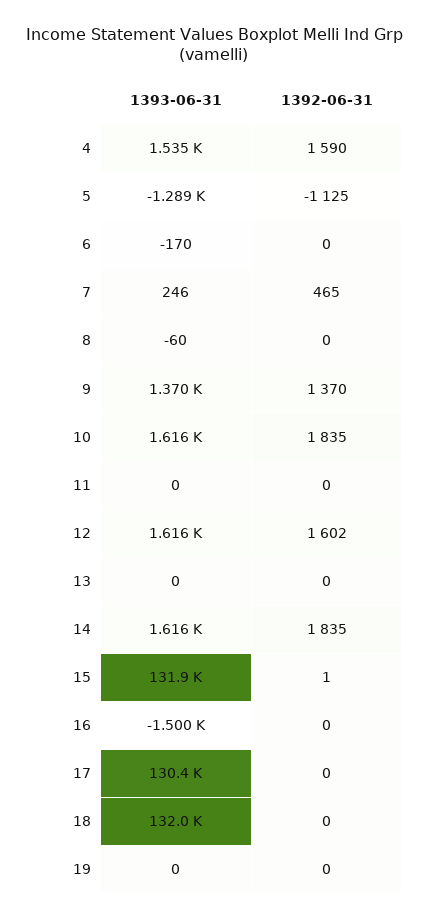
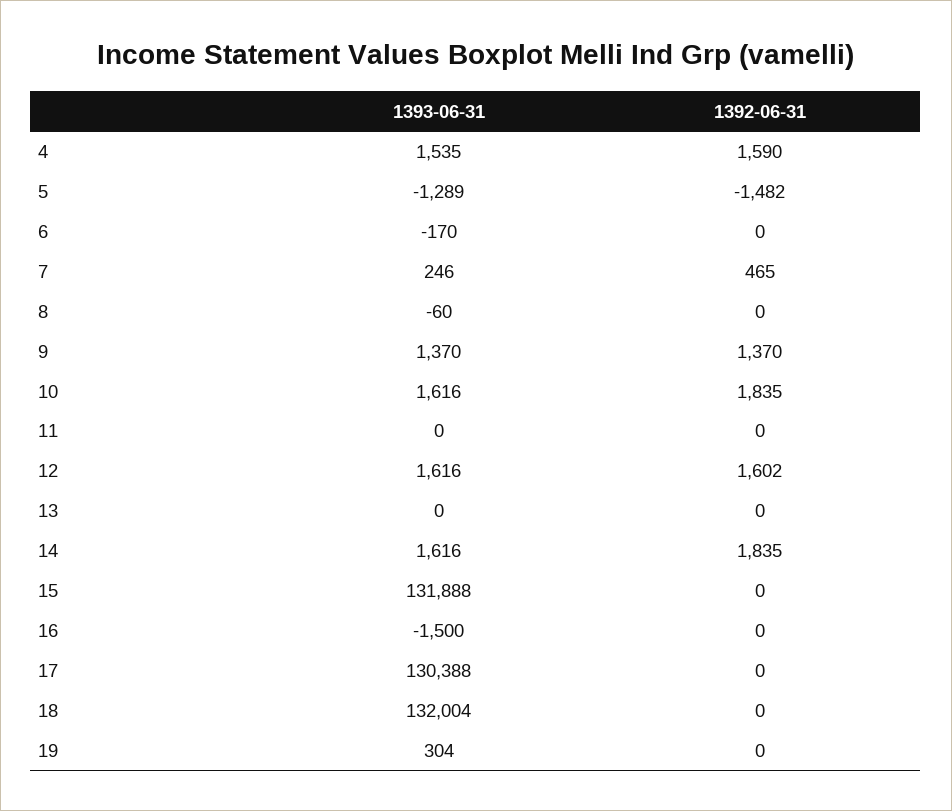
1392-06-31, 5: -1125 -> -1482
1392-06-31, 15: 1 -> 0
1393-06-31, 19: 0 -> 304

